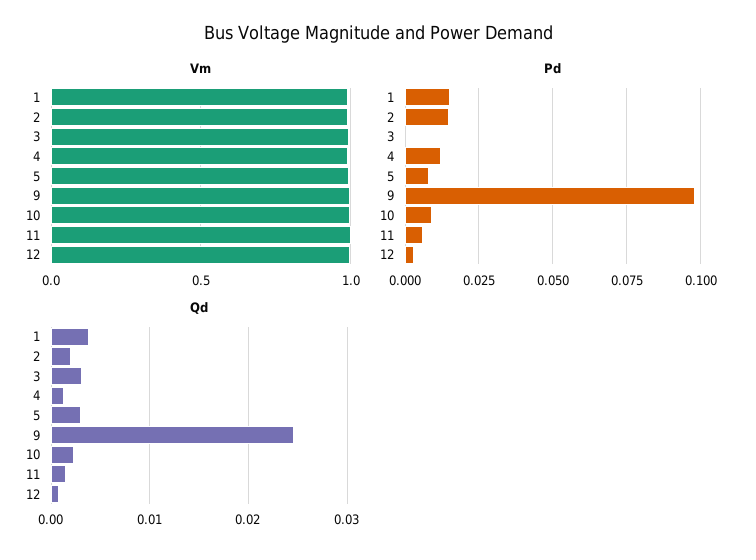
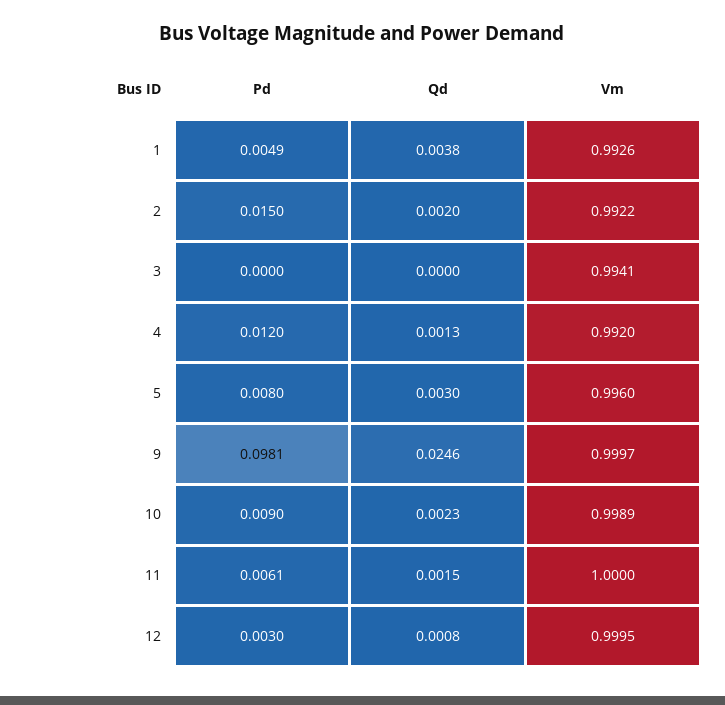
Pd, 1: 0.015 -> 0.0049
Qd, 3: 0.003 -> 0

